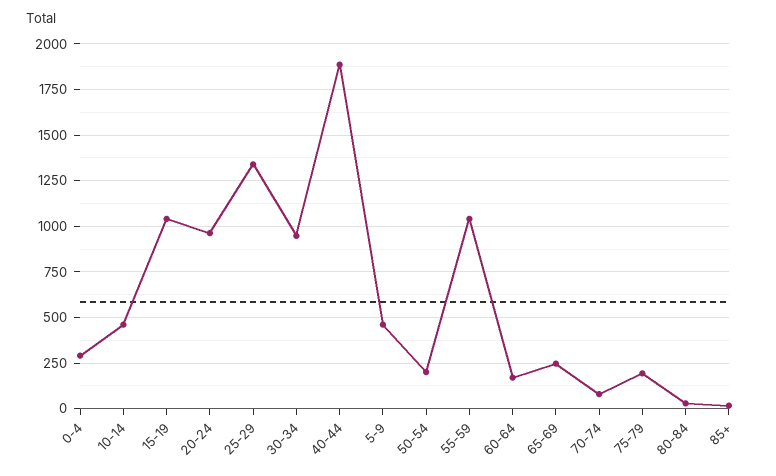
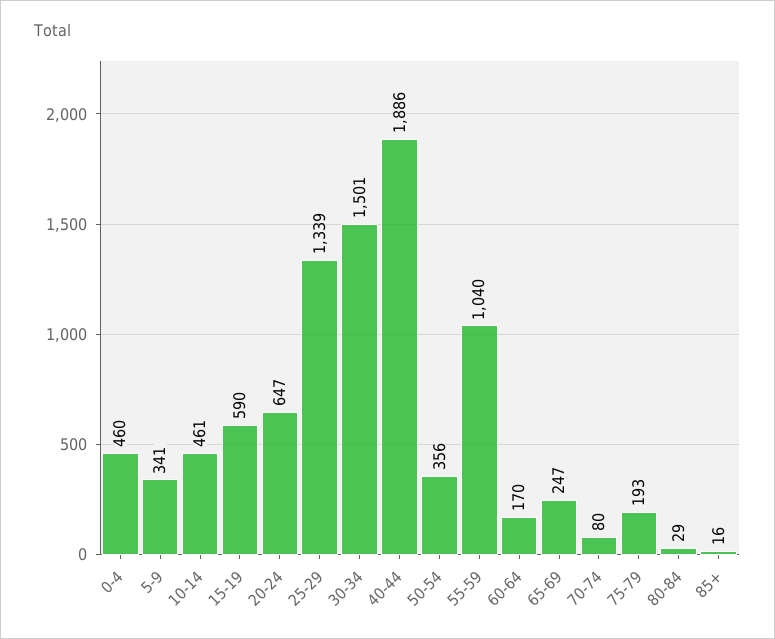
0-4: 300 -> 460
15-19: 1050 -> 590
20-24: 950 -> 647
30-34: 950 -> 1501
5-9: 450 -> 341
50-54: 200 -> 356

